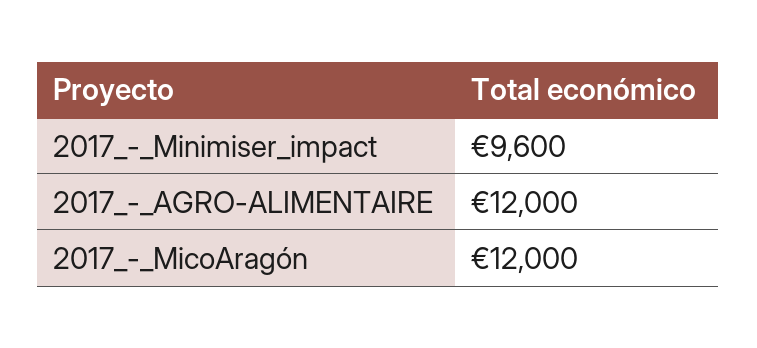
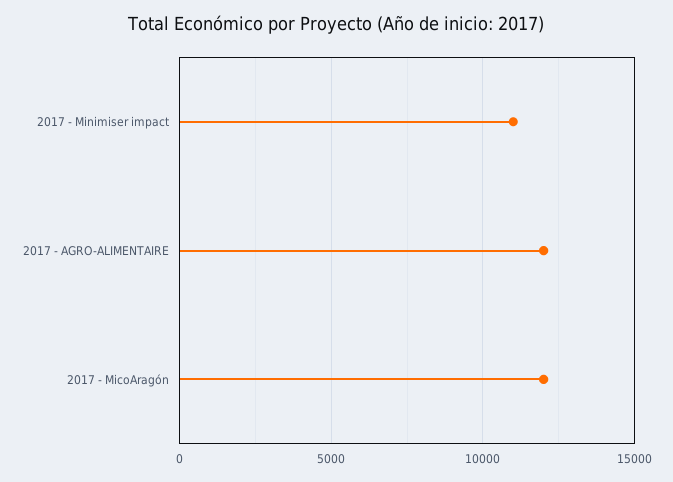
2017_-_Minimiser_impact: 9600 -> 11000

